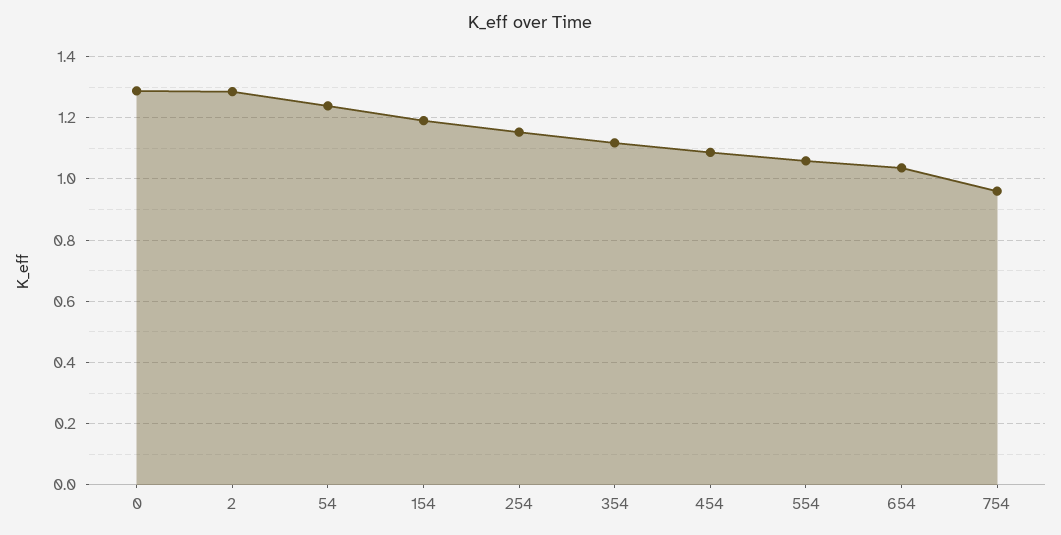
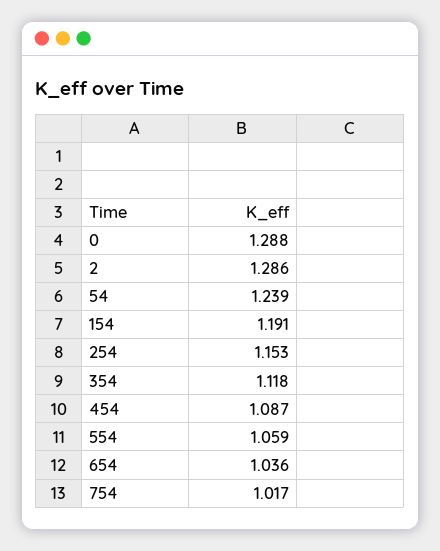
754: 0.96 -> 1.017

